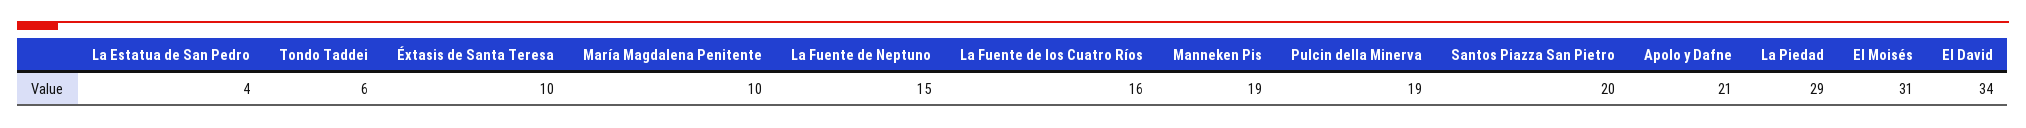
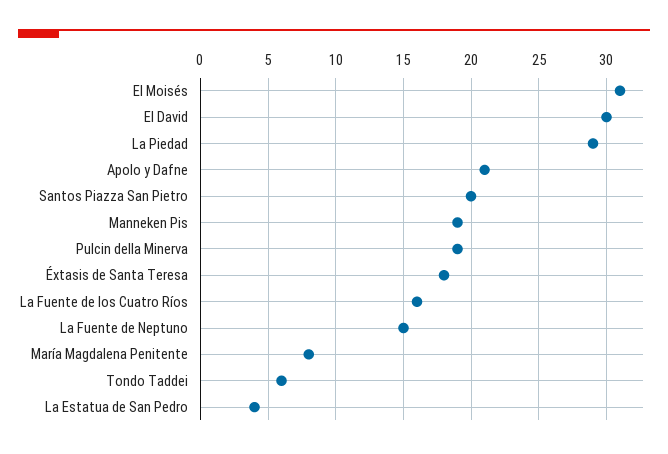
Éxtasis de Santa Teresa: 10 -> 18
María Magdalena Penitente: 10 -> 8
El David: 34 -> 30

